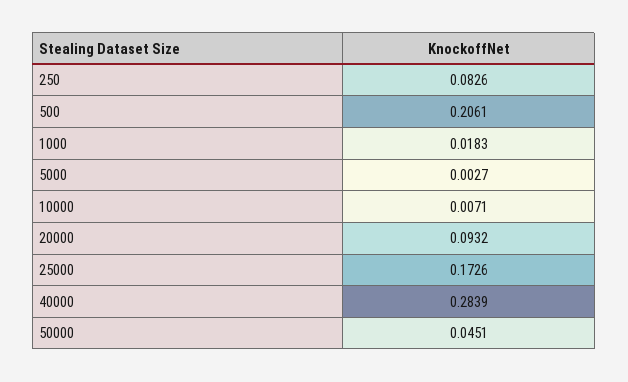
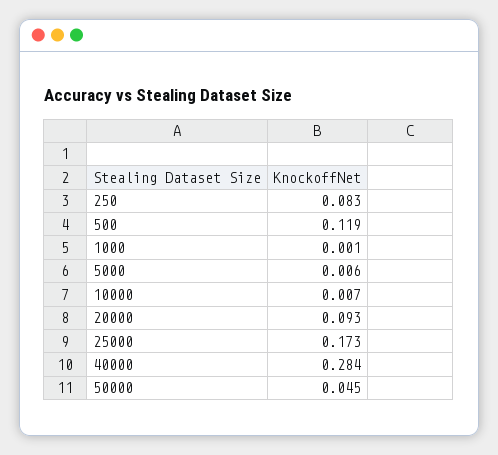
500: 0.2061 -> 0.119
1000: 0.0183 -> 0.001
5000: 0.0027 -> 0.006

